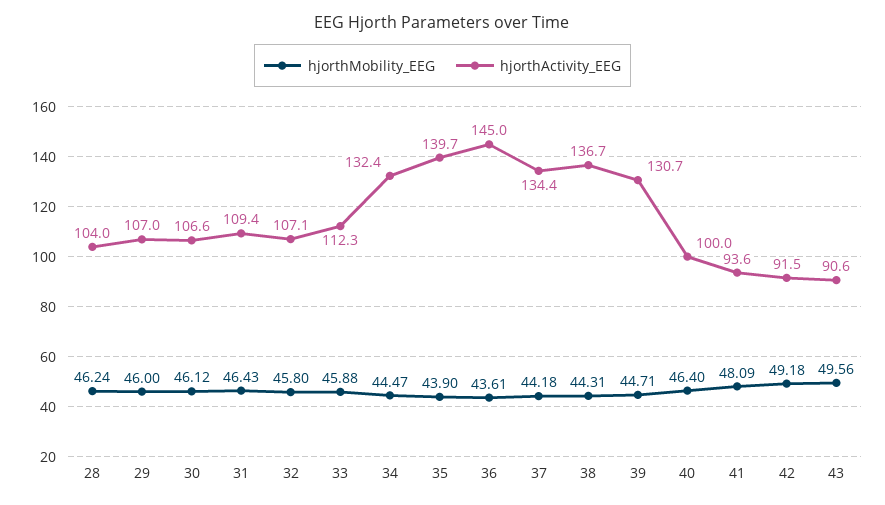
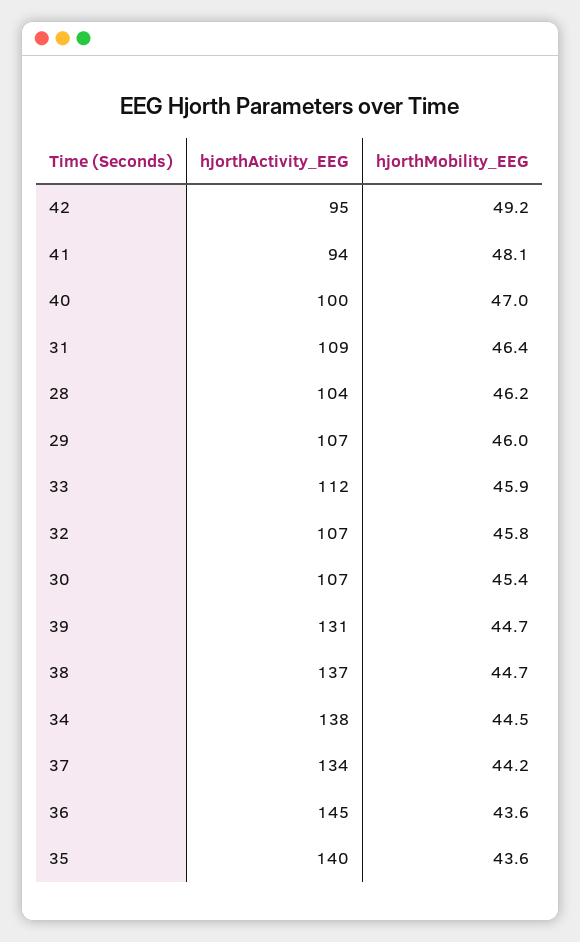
hjorthMobility_EEG, 30: 46.12 -> 45.4
hjorthActivity_EEG, 34: 132.4 -> 138
hjorthMobility_EEG, 35: 43.9 -> 43.6
hjorthMobility_EEG, 38: 44.31 -> 44.7
hjorthMobility_EEG, 40: 46.4 -> 47
hjorthActivity_EEG, 42: 91.5 -> 95
hjorthMobility_EEG, 43: 49.56 -> none
hjorthActivity_EEG, 43: 90.6 -> none

